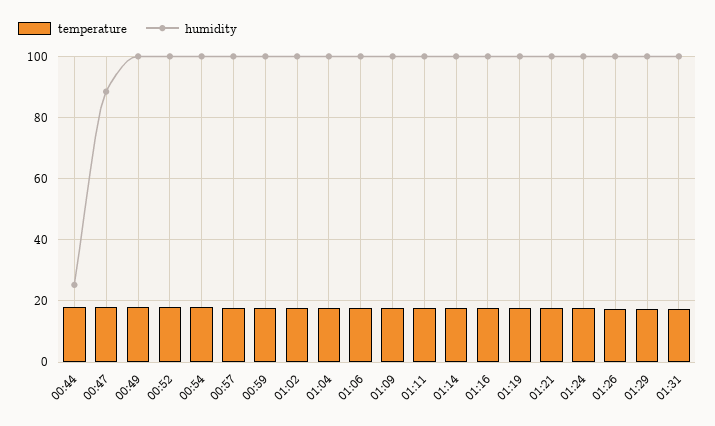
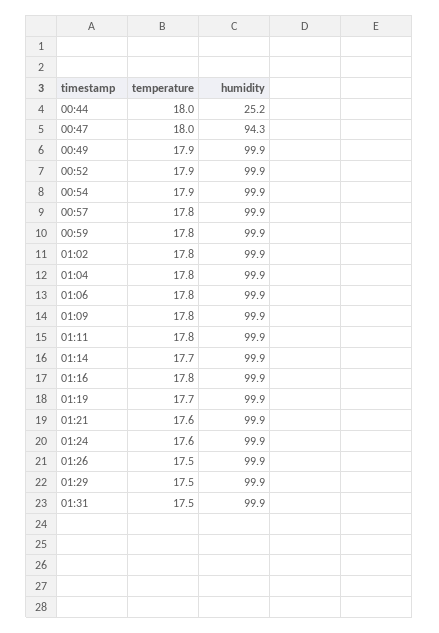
humidity, 00:47: 88 -> 94.3

